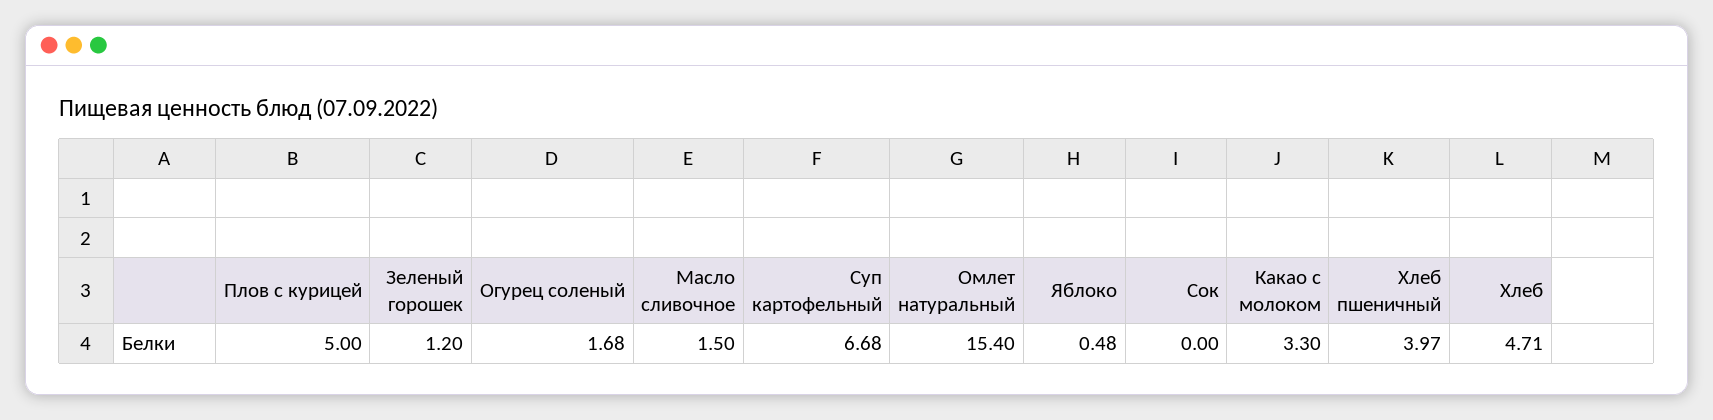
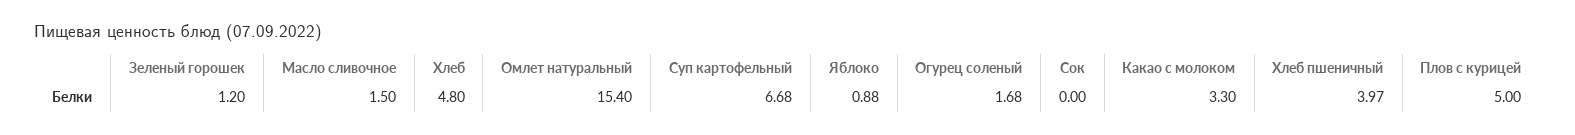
Яблоко: 0.48 -> 0.88
Хлеб: 4.71 -> 4.8

